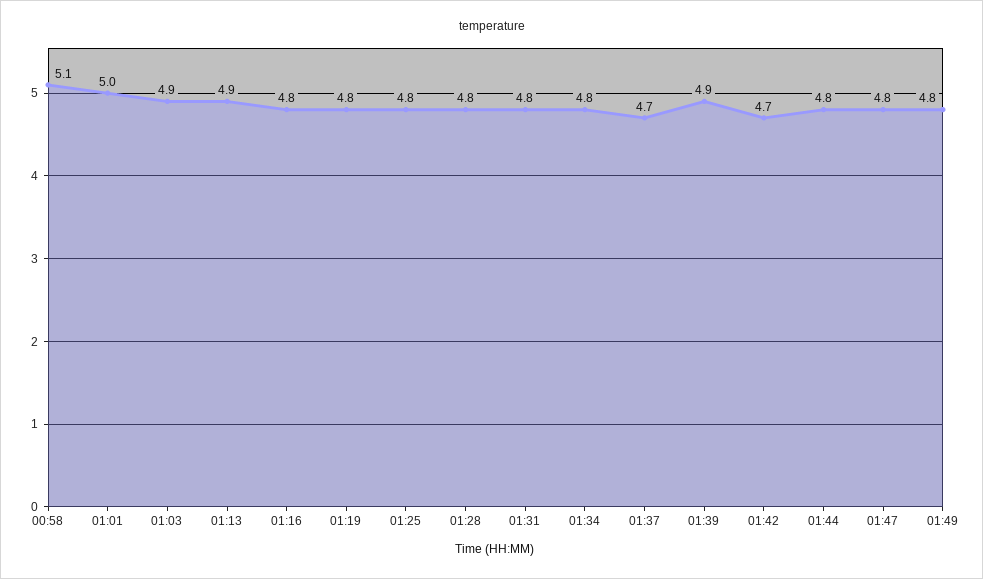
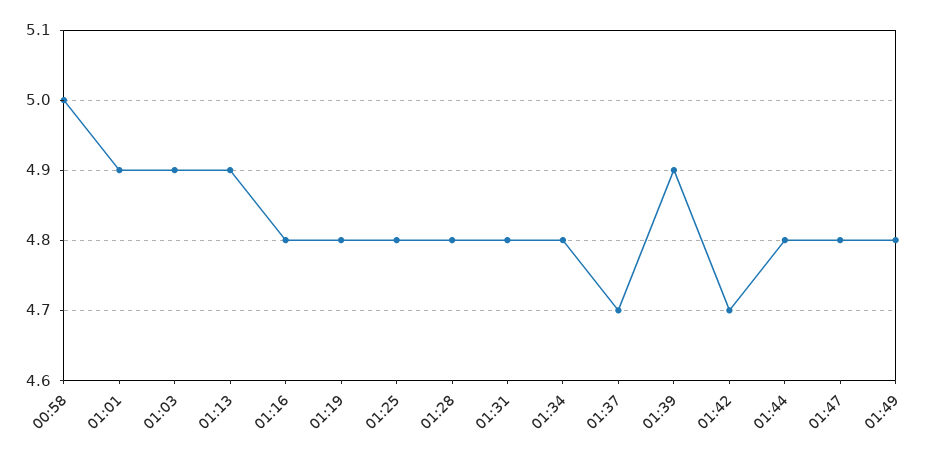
00:58: 5.1 -> 5
01:01: 5 -> 4.9

